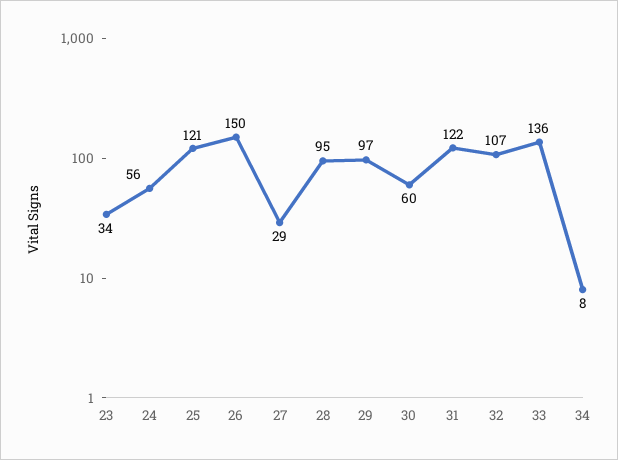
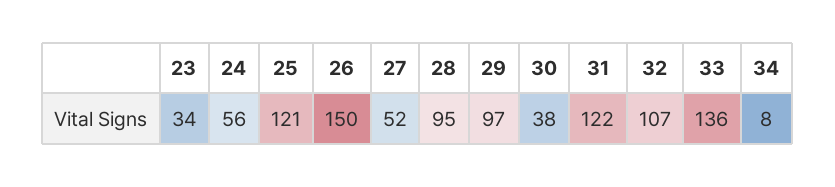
27: 29 -> 52
30: 60 -> 38

